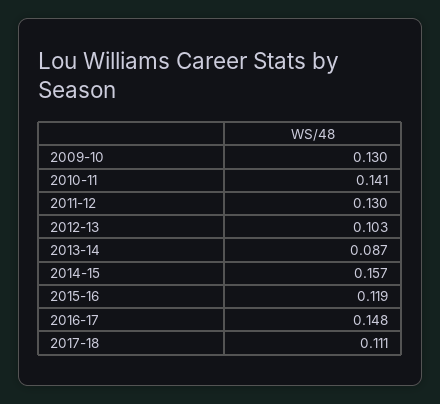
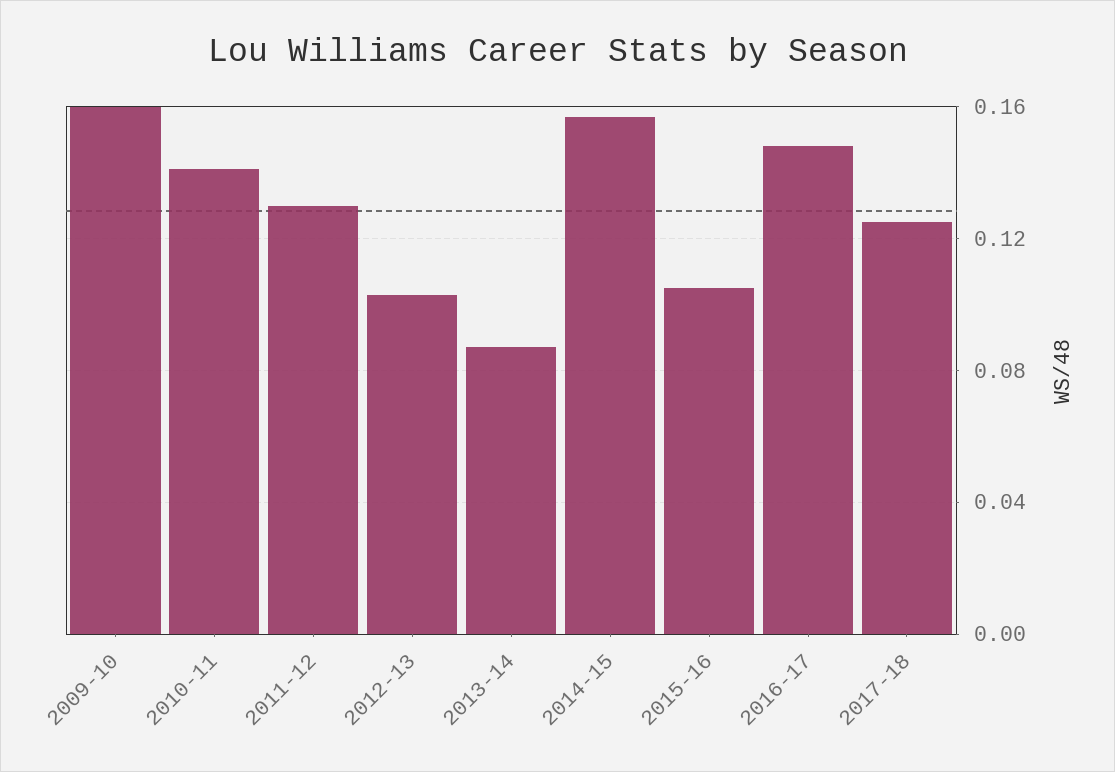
2009-10: 0.13 -> 0.16
2015-16: 0.119 -> 0.105
2017-18: 0.111 -> 0.125

